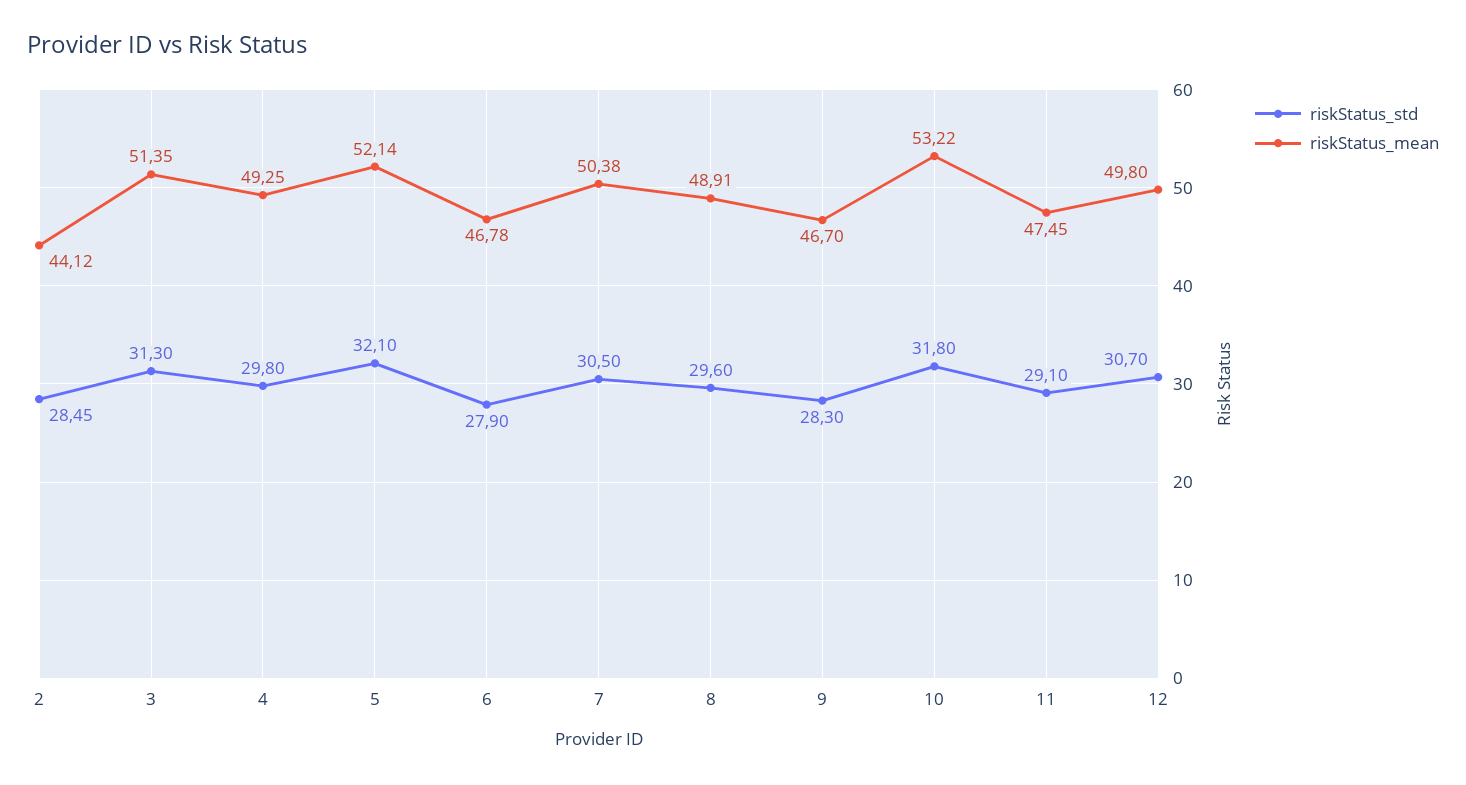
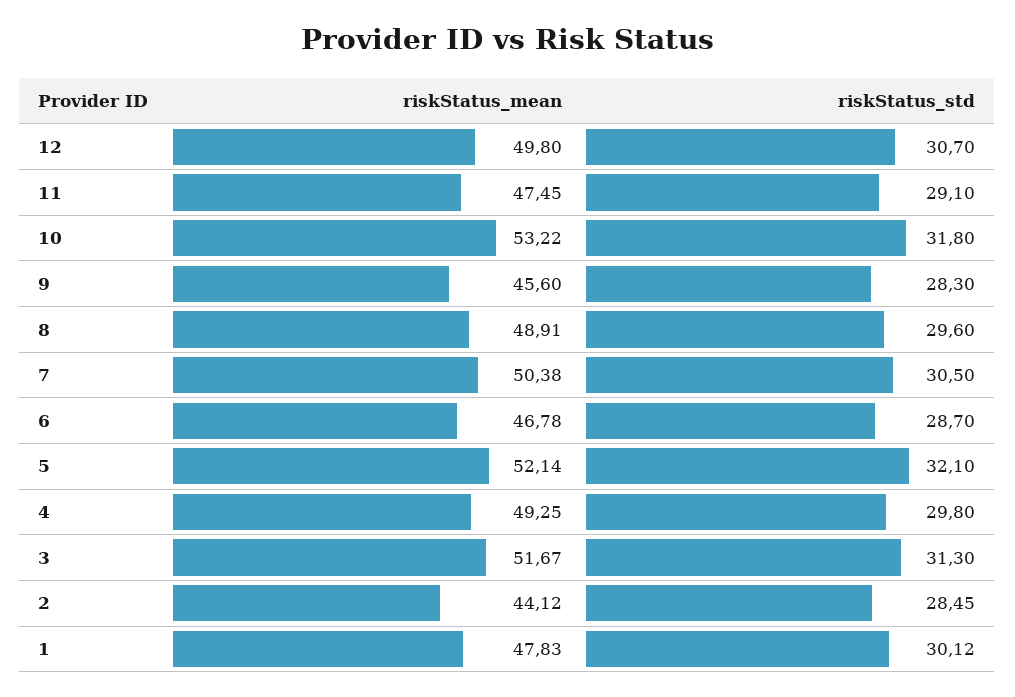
riskStatus_mean, 3: 51.35 -> 51.67
riskStatus_std, 6: 27.9 -> 28.7
riskStatus_mean, 9: 46.7 -> 45.6
riskStatus_mean, 1: none -> 47.83
riskStatus_std, 1: none -> 30.12

